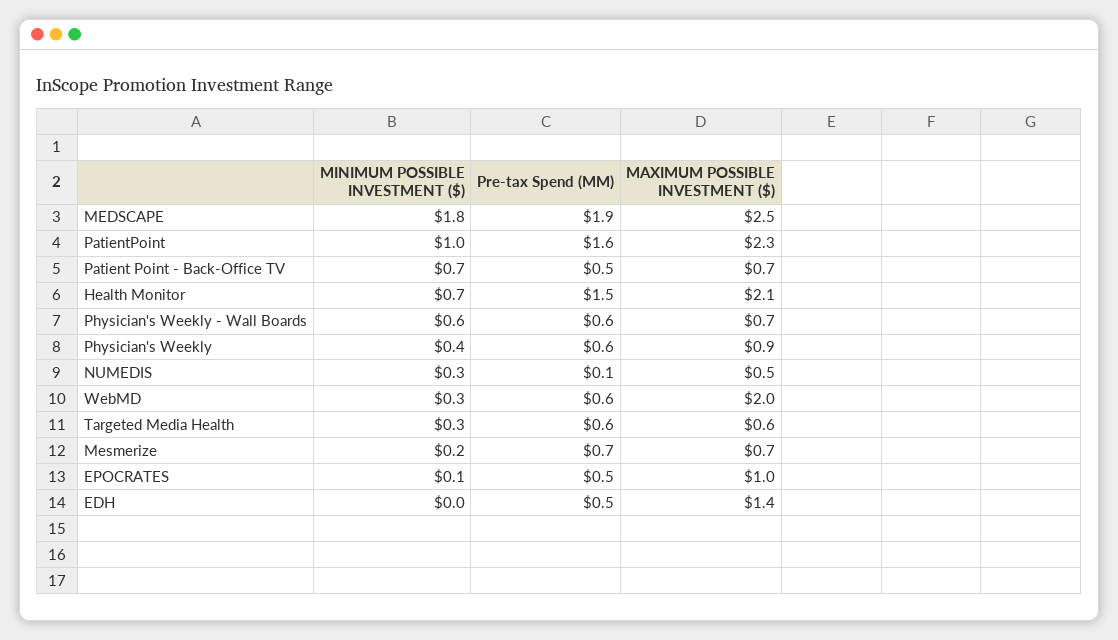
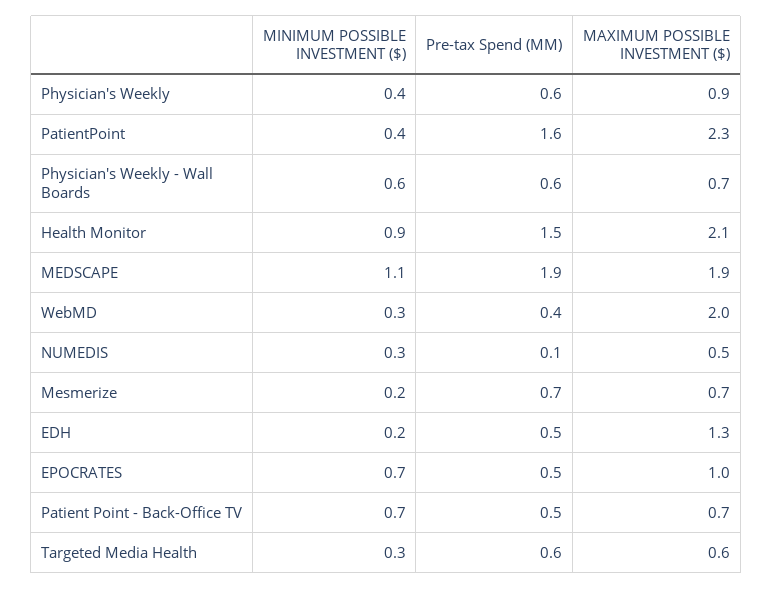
MINIMUM POSSIBLE INVESTMENT ($), MEDSCAPE: 1.8 -> 1.1
MAXIMUM POSSIBLE INVESTMENT ($), MEDSCAPE: 2.5 -> 1.9
MINIMUM POSSIBLE INVESTMENT ($), PatientPoint: 1 -> 0.4
MINIMUM POSSIBLE INVESTMENT ($), Health Monitor: 0.7 -> 0.9
Pre-tax Spend (MM), WebMD: 0.6 -> 0.4
MINIMUM POSSIBLE INVESTMENT ($), EPOCRATES: 0.1 -> 0.7
MINIMUM POSSIBLE INVESTMENT ($), EDH: 0 -> 0.2
MAXIMUM POSSIBLE INVESTMENT ($), EDH: 1.4 -> 1.3

